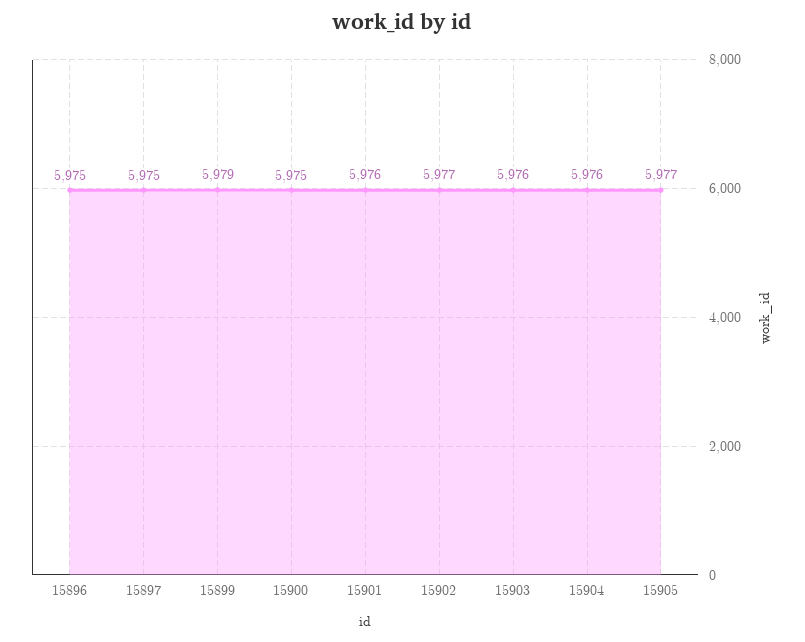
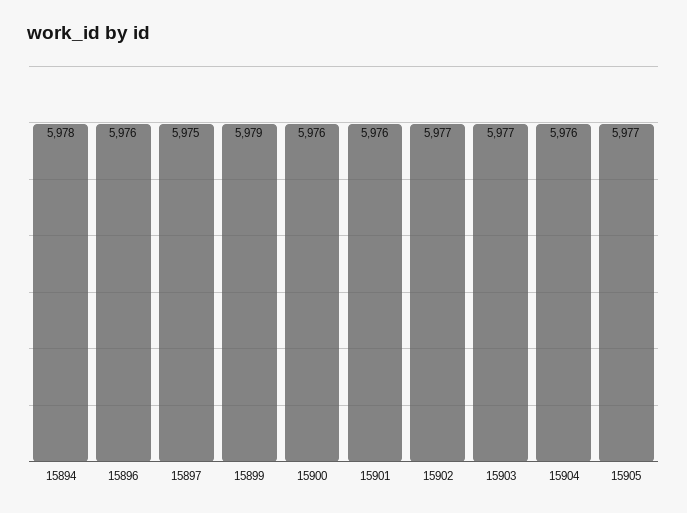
15896: 5975 -> 5976
15900: 5975 -> 5976
15903: 5976 -> 5977
15894: none -> 5978

